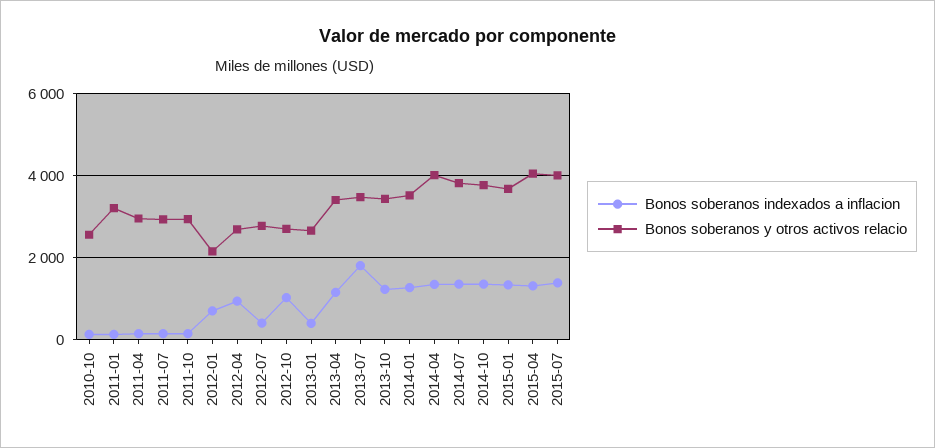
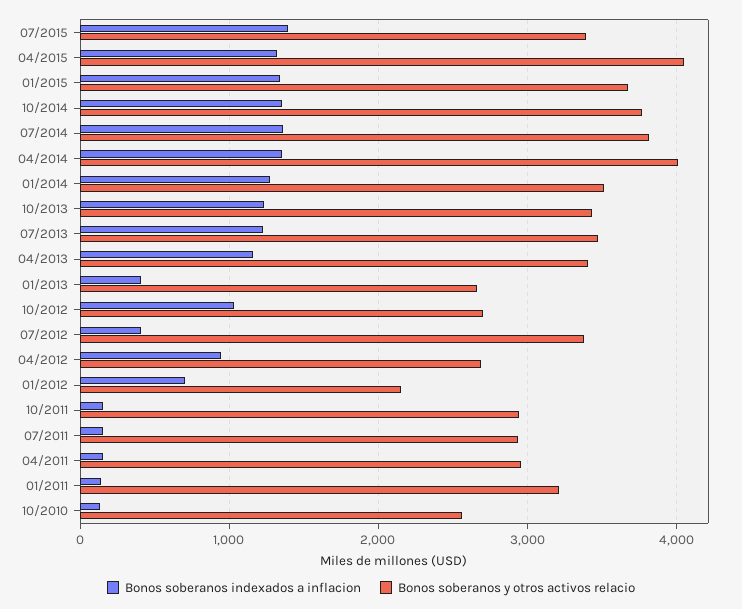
Bonos soberanos y otros activos relacio, 2012-07: 2800 -> 3400
Bonos soberanos indexados a inflacion, 2013-07: 1800 -> 1200
Bonos soberanos y otros activos relacio, 2015-07: 4000 -> 3400

